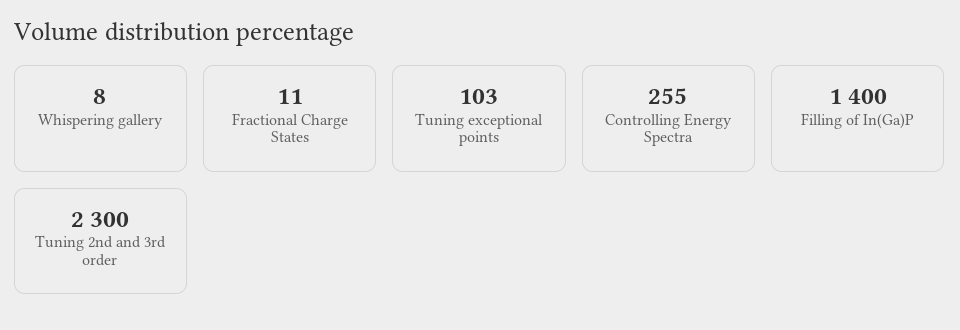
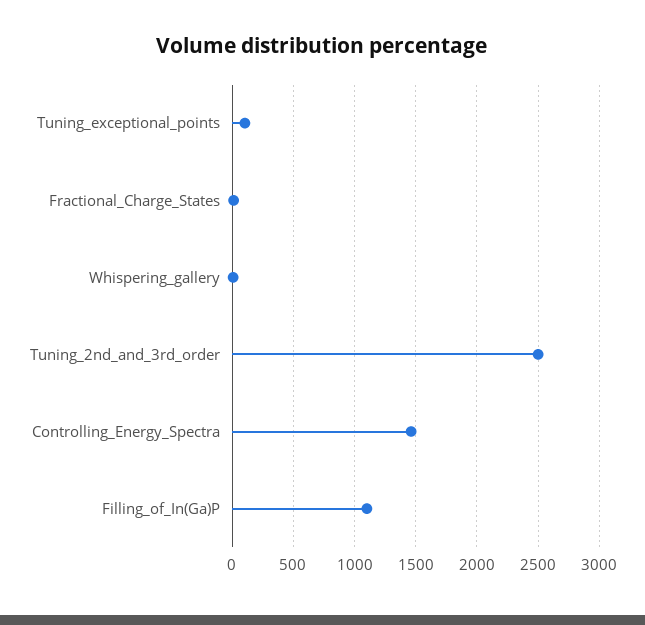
Controlling Energy Spectra: 255 -> 1450
Filling of In(Ga)P: 1400 -> 1100
Tuning 2nd and 3rd order: 2300 -> 2500

